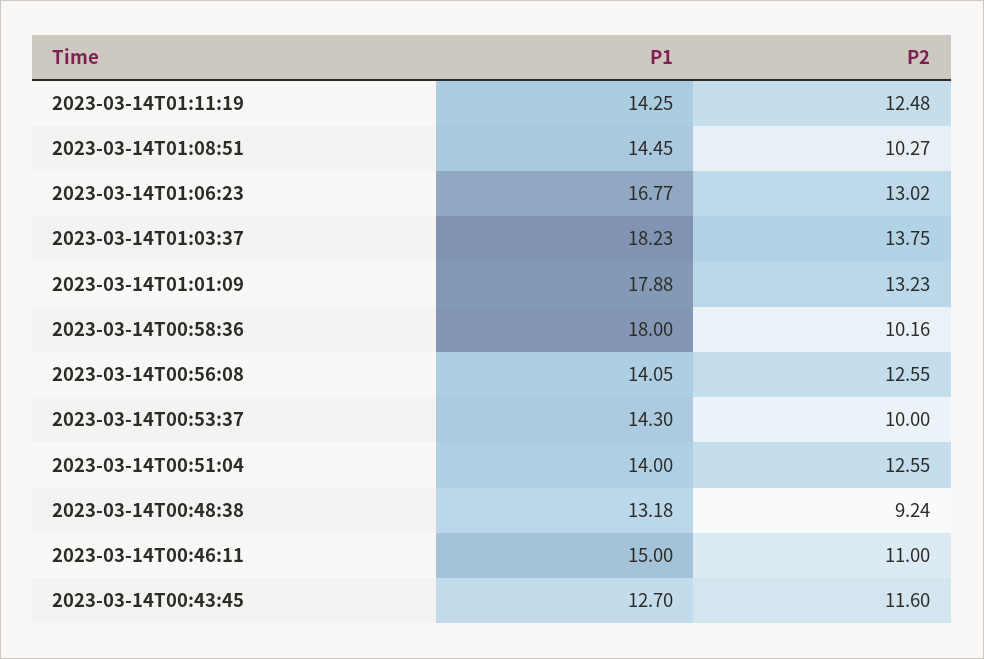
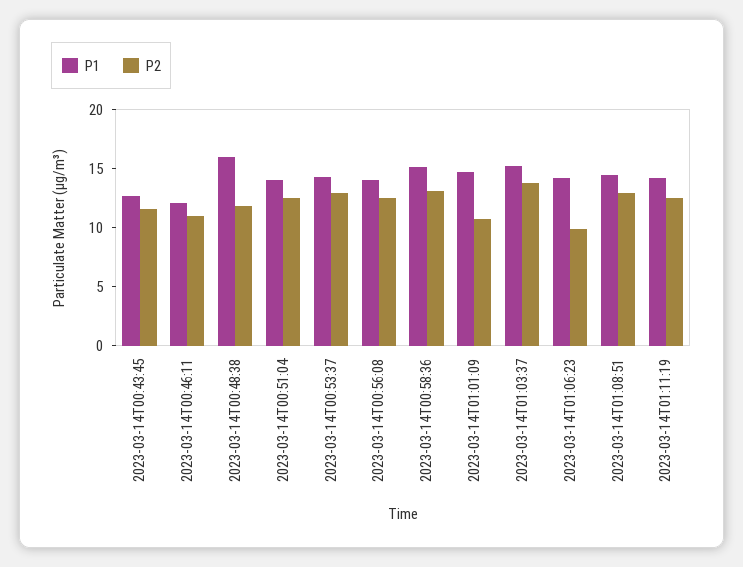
P2, 2023-03-14T01:08:51: 10.27 -> 13
P1, 2023-03-14T01:06:23: 16.77 -> 14
P2, 2023-03-14T01:06:23: 13.02 -> 10
P1, 2023-03-14T01:03:37: 18.23 -> 15
P1, 2023-03-14T01:01:09: 17.88 -> 15
P2, 2023-03-14T01:01:09: 13.23 -> 11
P1, 2023-03-14T00:58:36: 18 -> 15
P2, 2023-03-14T00:58:36: 10.16 -> 13
P2, 2023-03-14T00:53:37: 10 -> 13
P1, 2023-03-14T00:48:38: 13.18 -> 16
P2, 2023-03-14T00:48:38: 9.24 -> 12
P1, 2023-03-14T00:46:11: 15 -> 12

